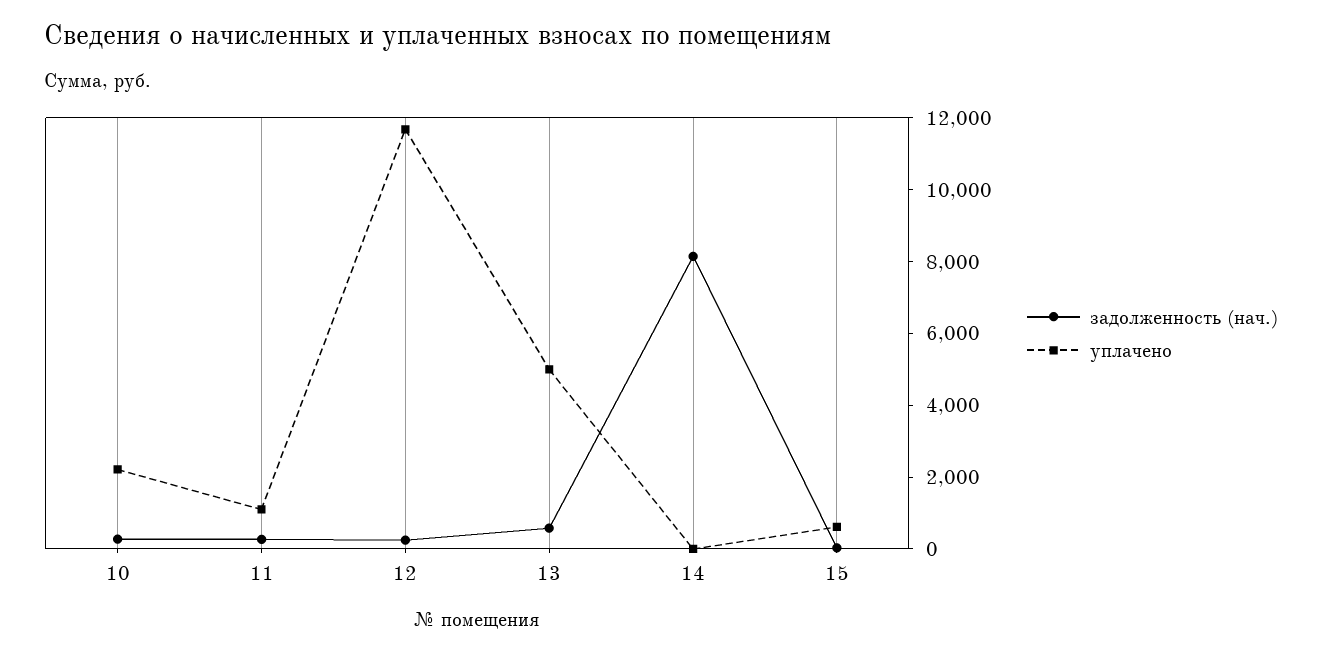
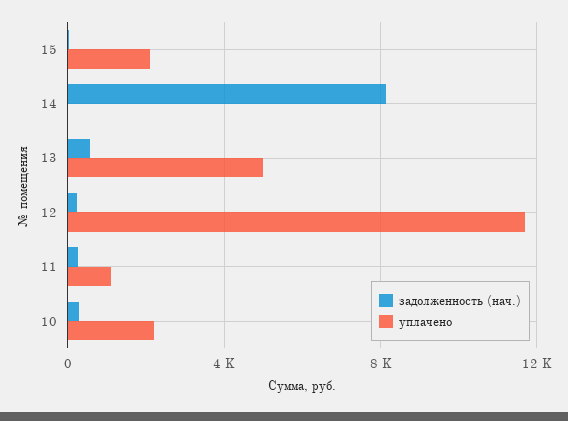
уплачено, 15: 500 -> 2000

